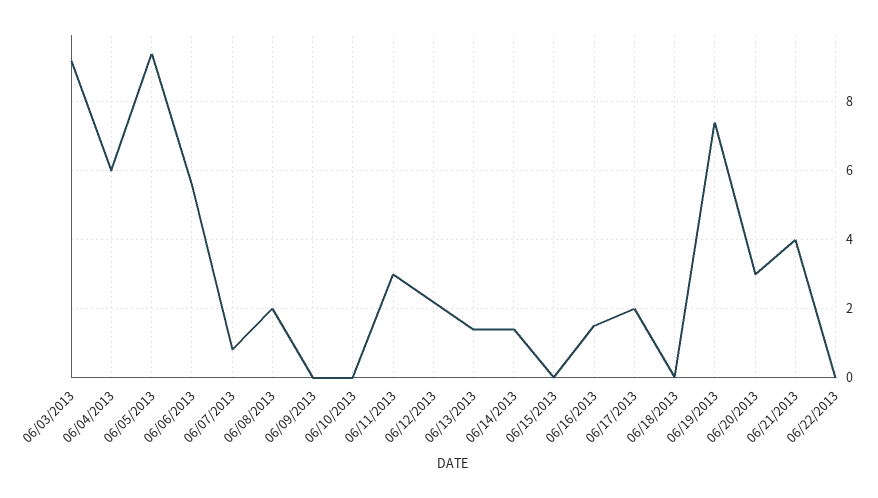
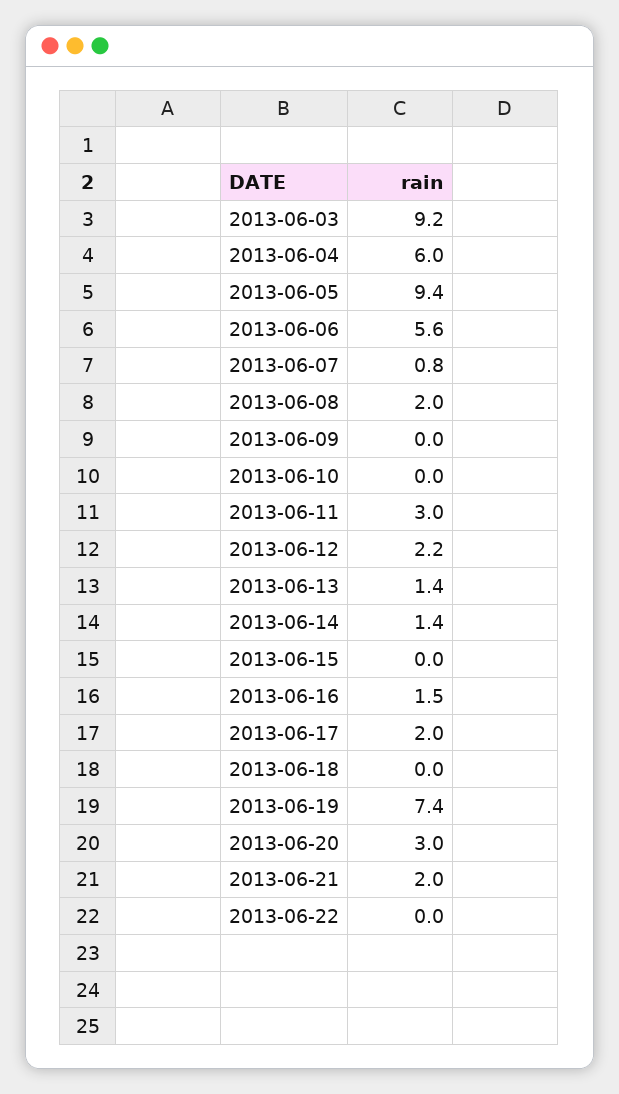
06/21/2013: 4 -> 2

